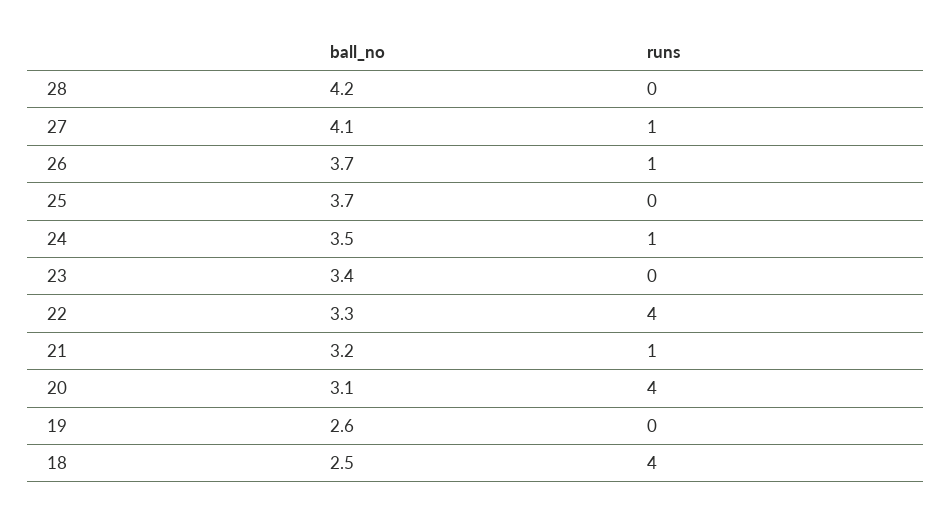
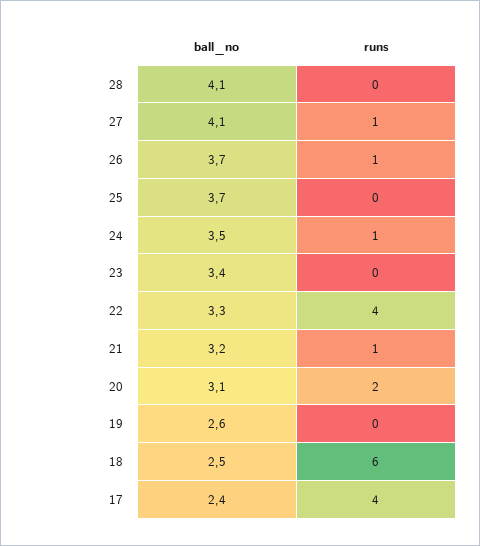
ball_no, 28: 4.2 -> 4.1
runs, 20: 4 -> 2
runs, 18: 4 -> 6
ball_no, 17: none -> 2.4
runs, 17: none -> 4

